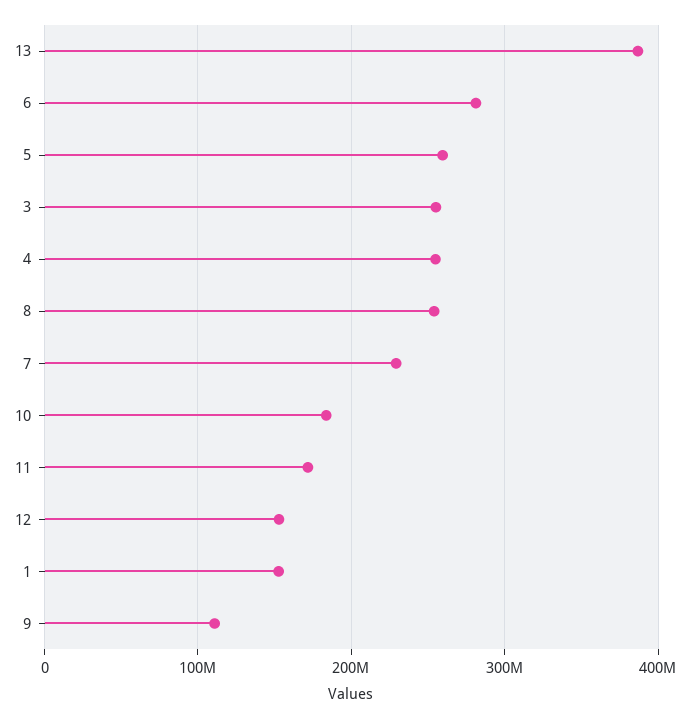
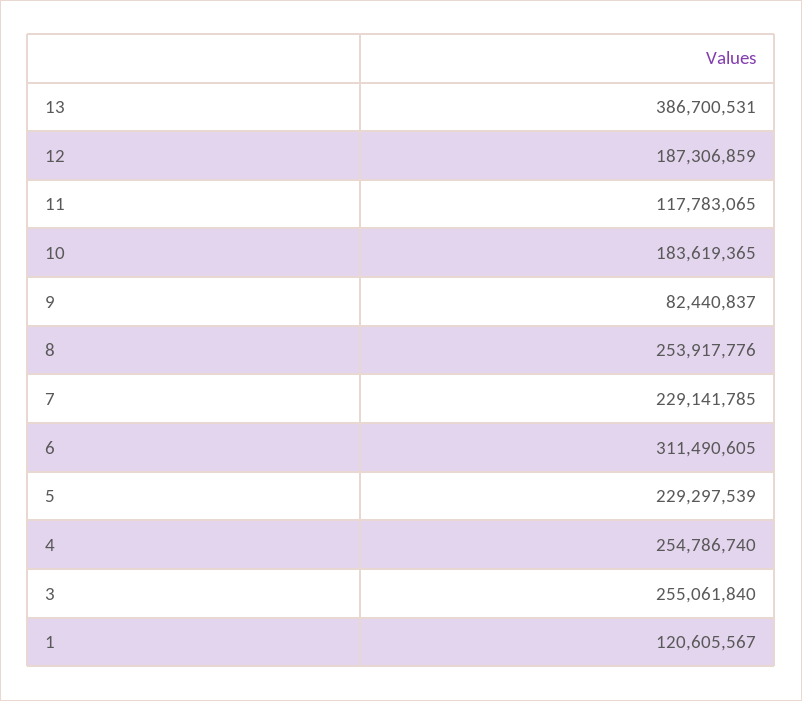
6: 280000000 -> 311490605
5: 260000000 -> 229297539
11: 170000000 -> 117783065
12: 150000000 -> 187306859
1: 150000000 -> 120605567
9: 110000000 -> 82440837

